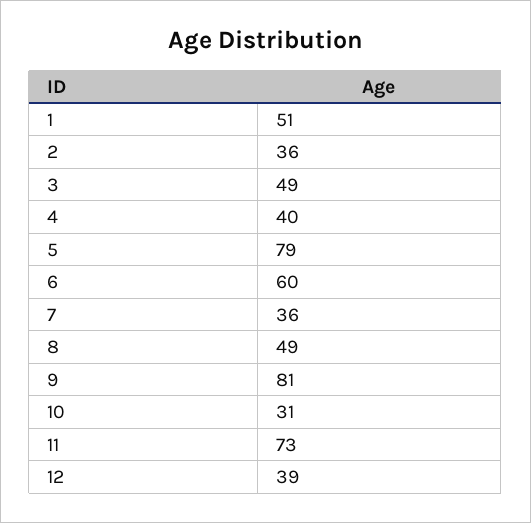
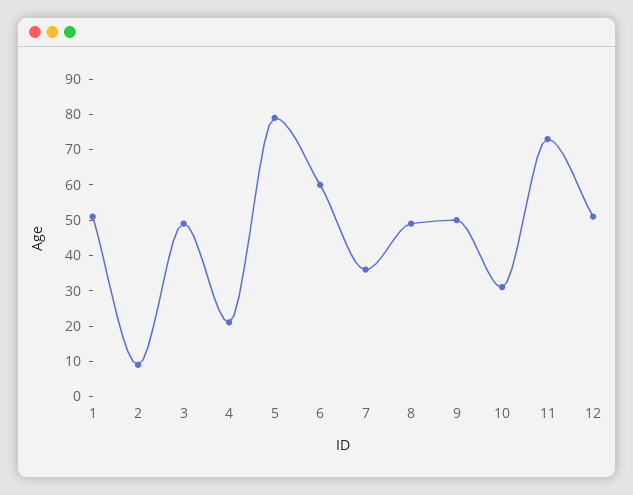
2: 36 -> 10
4: 40 -> 20
9: 81 -> 50
12: 39 -> 50

